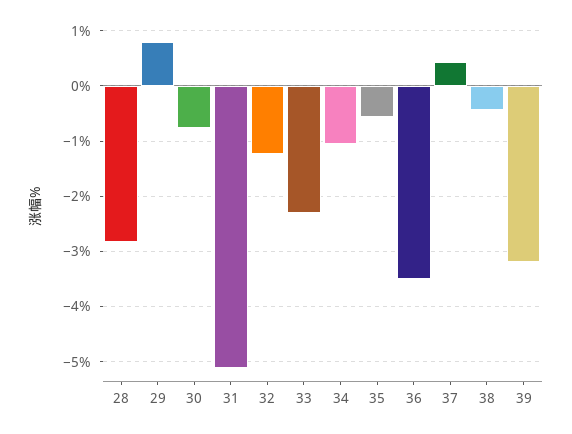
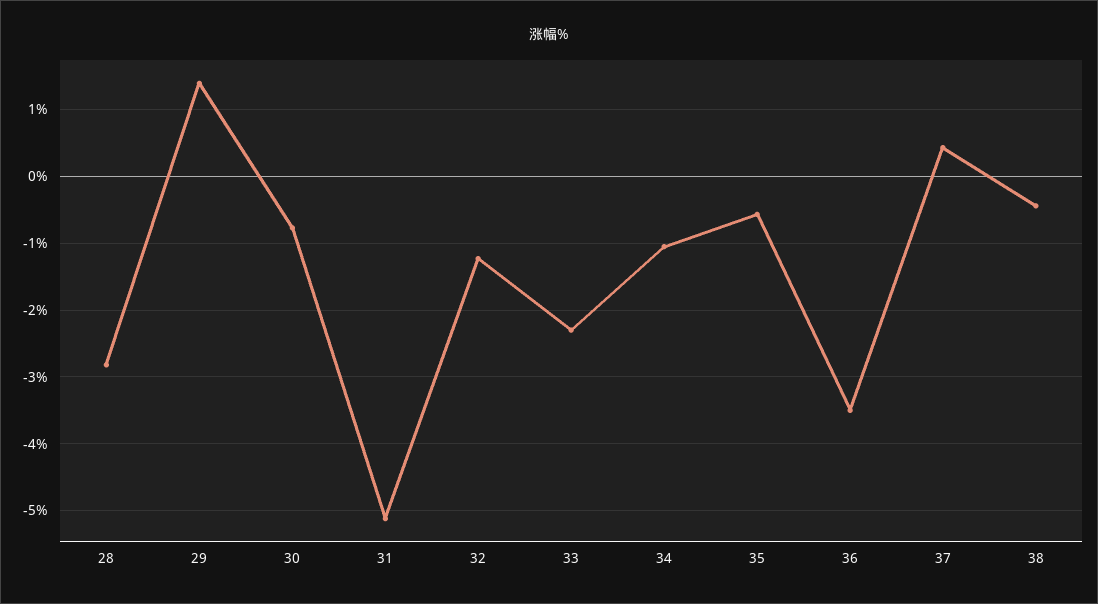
29: 0.8 -> 1.4
39: -3.2 -> none

